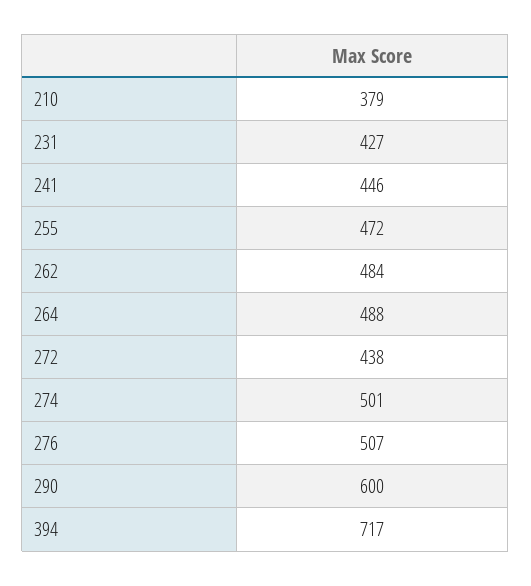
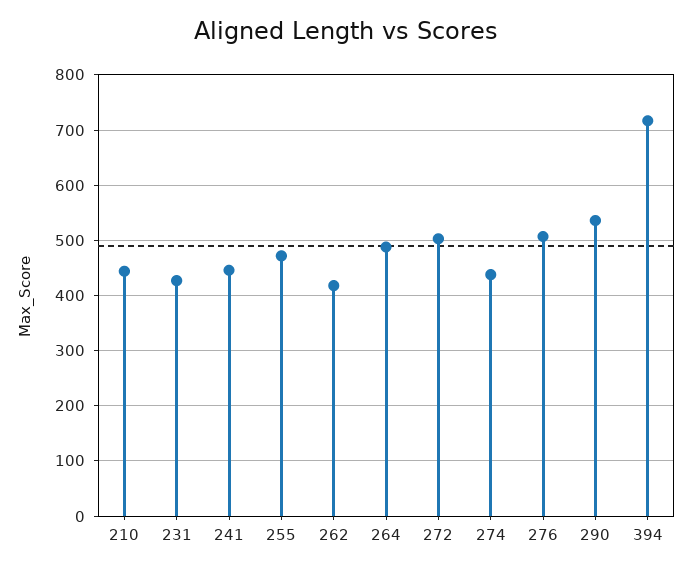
210: 379 -> 440
262: 484 -> 420
272: 438 -> 500
274: 501 -> 440
290: 600 -> 540

